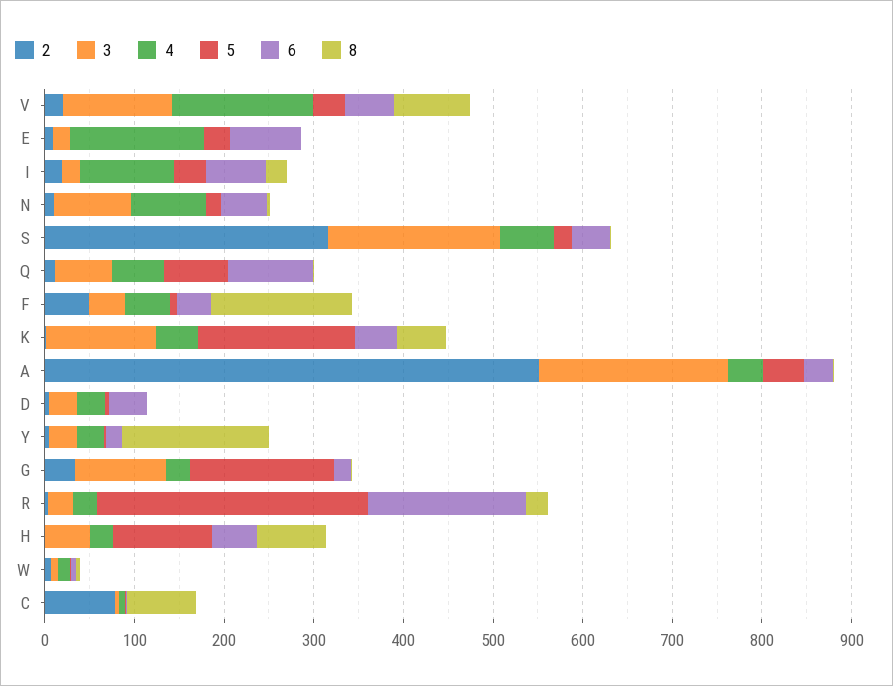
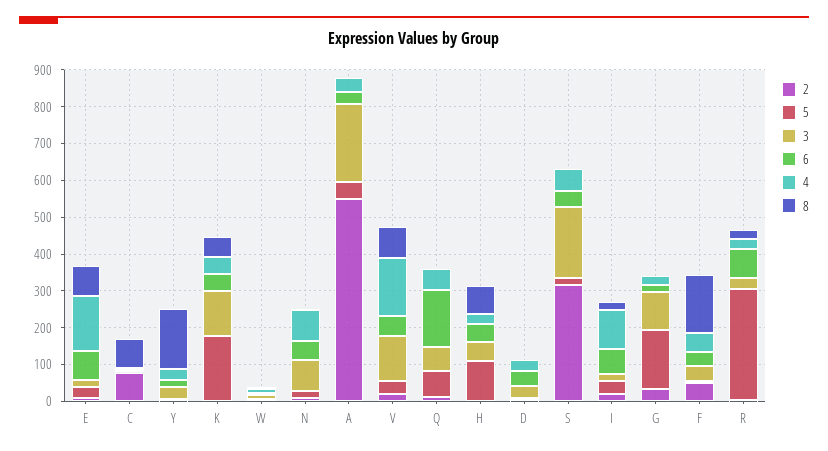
8, E: 0 -> 75
6, Q: 100 -> 150
6, R: 180 -> 75

